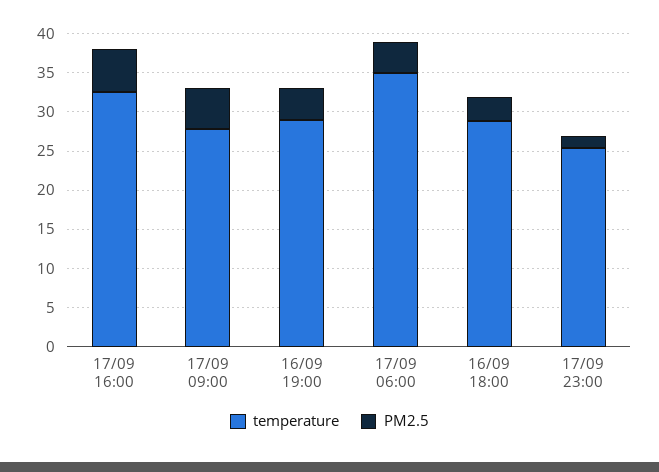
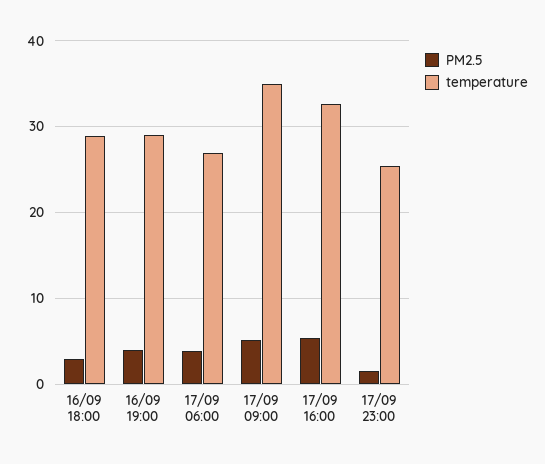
temperature, 17/09 09:00: 27.5 -> 35
temperature, 17/09 06:00: 35 -> 27

